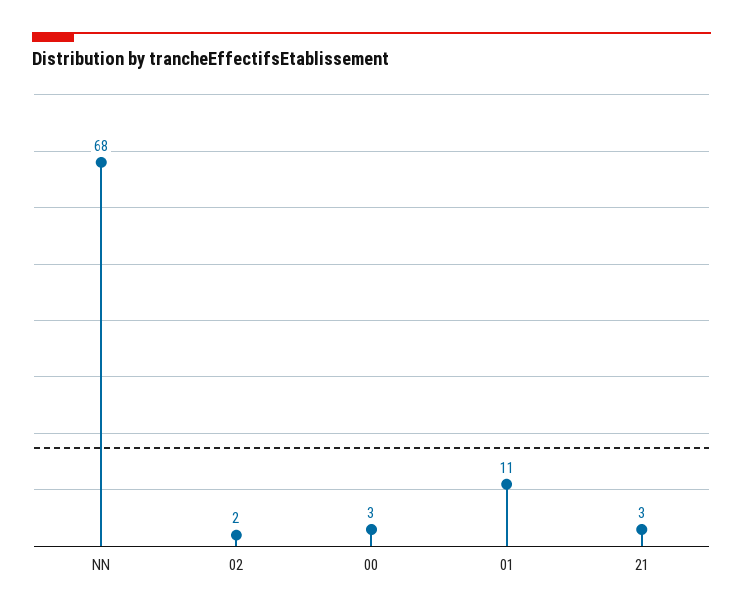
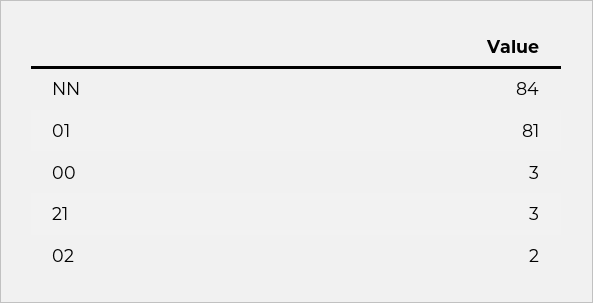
NN: 68 -> 84
01: 11 -> 81

